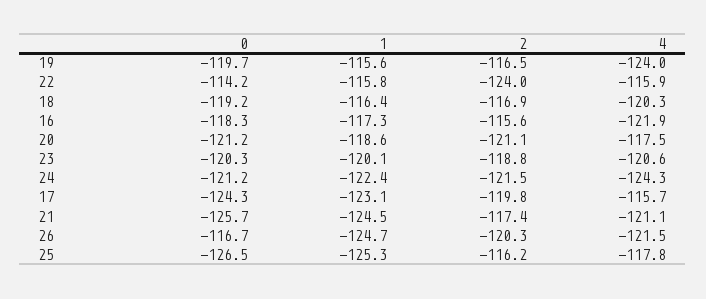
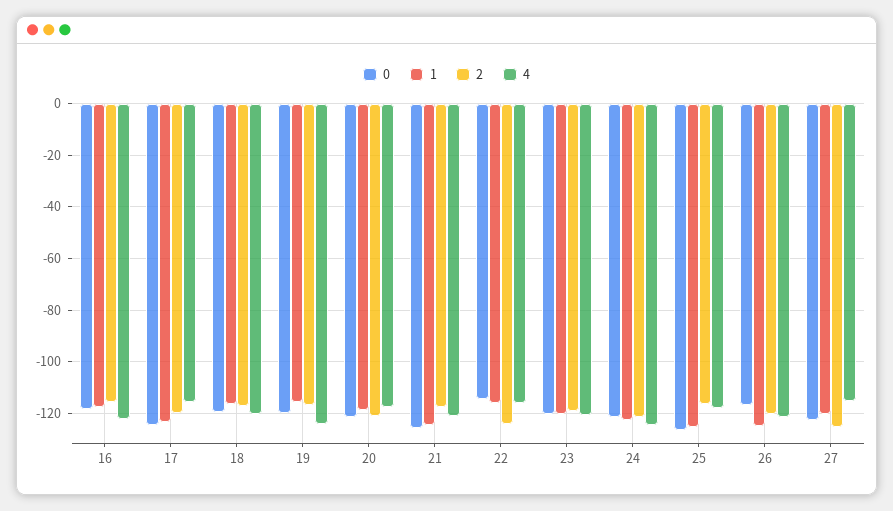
0, 27: none -> -122.5
1, 27: none -> -120
2, 27: none -> -125
4, 27: none -> -115

